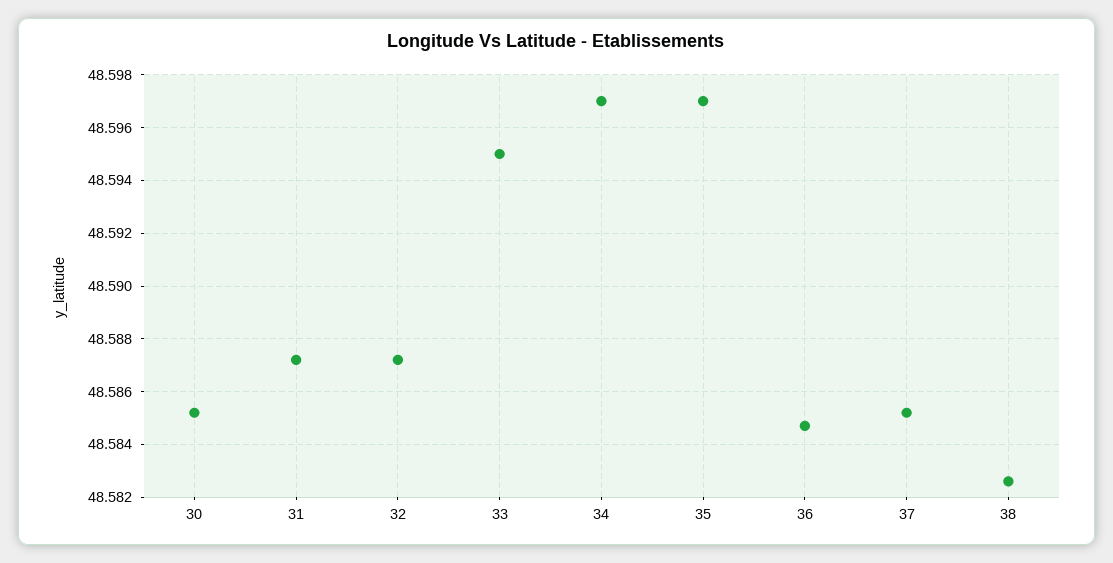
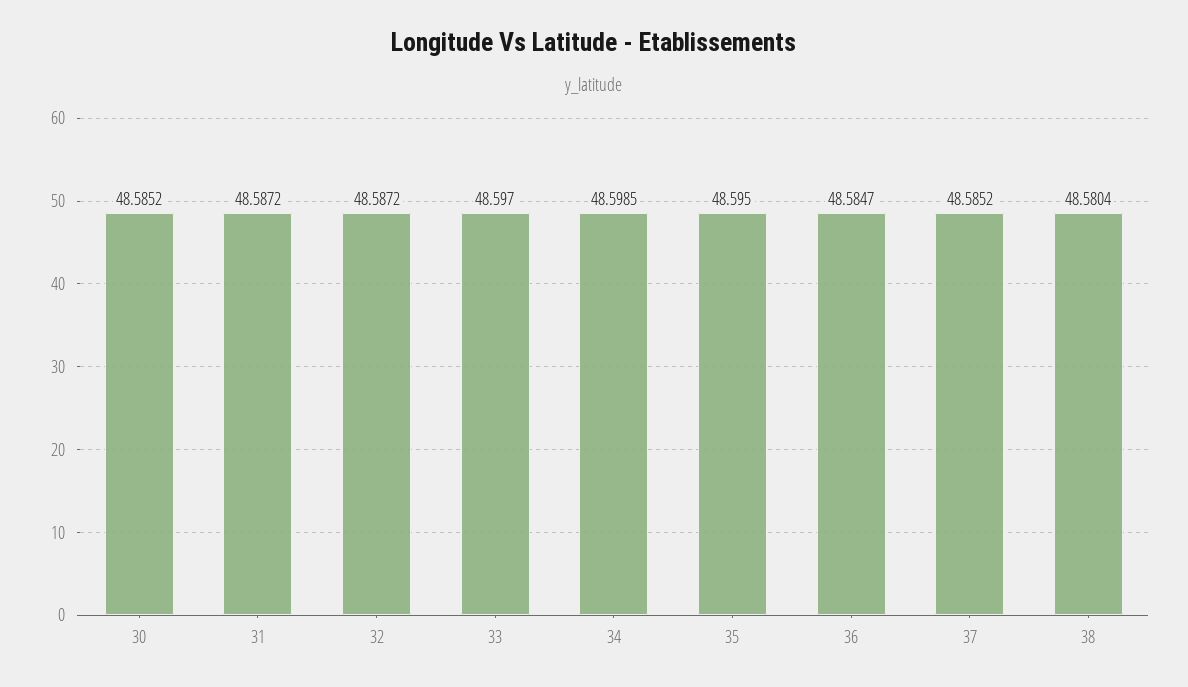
33: 48.595 -> 48.597
34: 48.597 -> 48.5985
35: 48.597 -> 48.595
38: 48.5825 -> 48.5804

